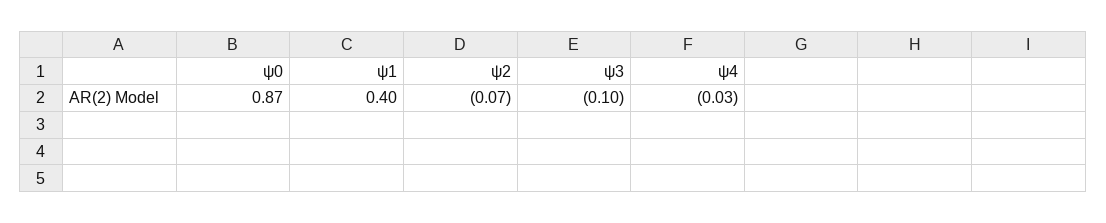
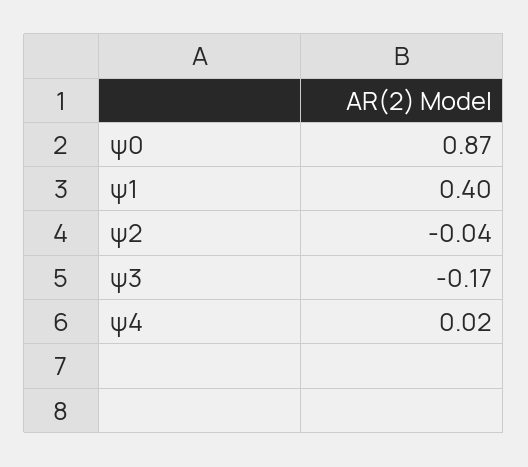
ψ2: -0.07 -> -0.04
ψ3: -0.1 -> -0.17
ψ4: -0.03 -> 0.02

